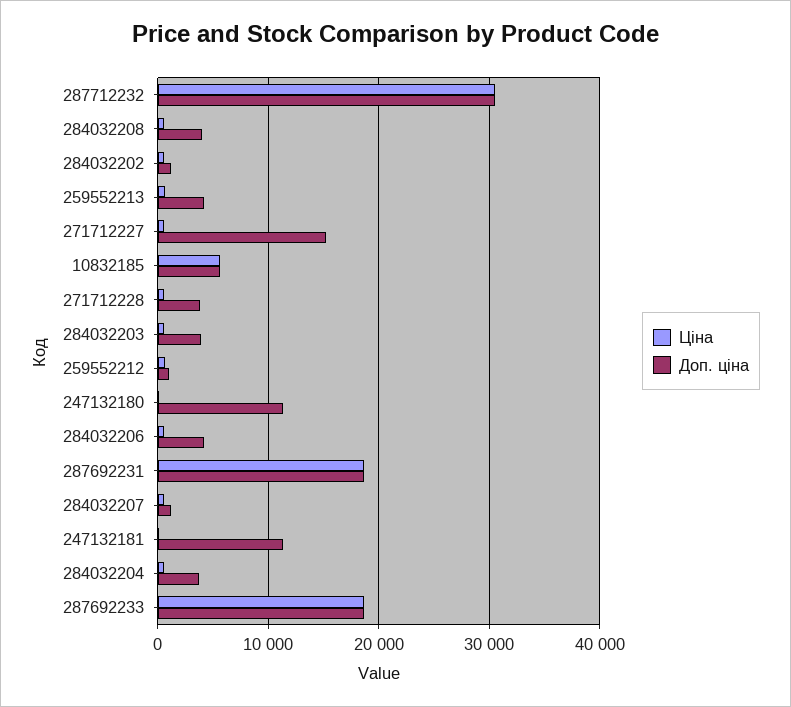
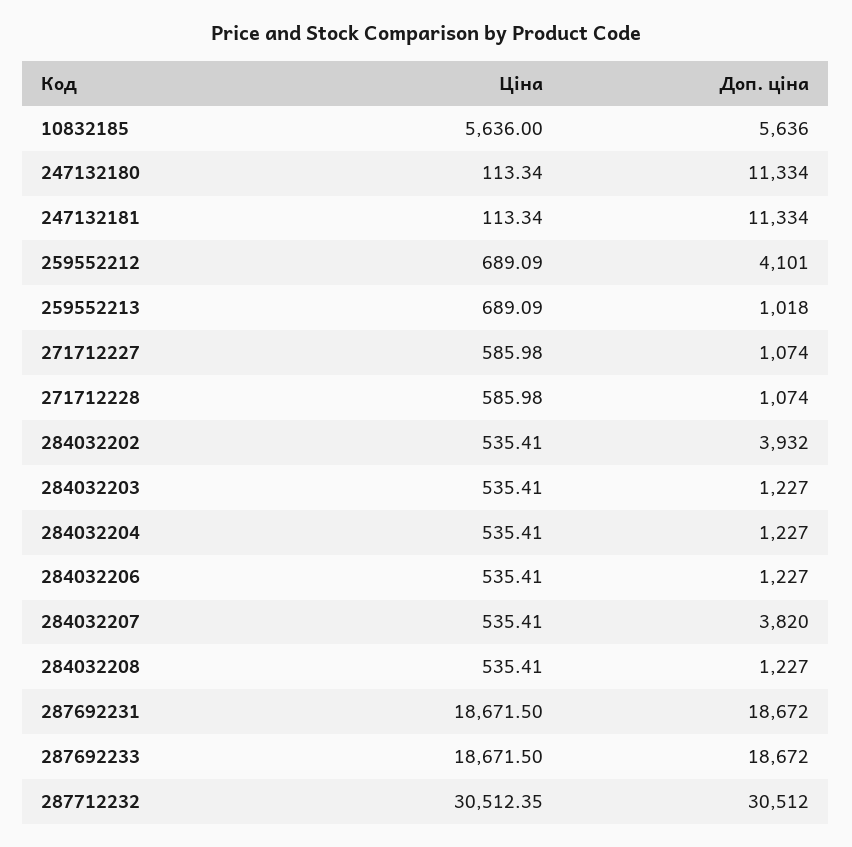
Доп. ціна, 284032208: 4000 -> 1227
Доп. ціна, 284032202: 1000 -> 3932
Доп. ціна, 259552213: 4000 -> 1018
Доп. ціна, 271712227: 15000 -> 1074
Доп. ціна, 271712228: 4000 -> 1074
Доп. ціна, 284032203: 4000 -> 1227
Доп. ціна, 259552212: 1000 -> 4101
Доп. ціна, 284032206: 4000 -> 1227
Доп. ціна, 284032207: 1000 -> 3820
Доп. ціна, 284032204: 4000 -> 1227

